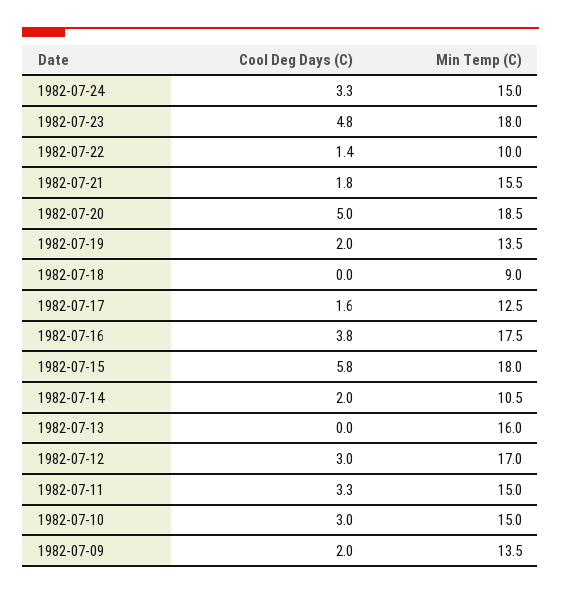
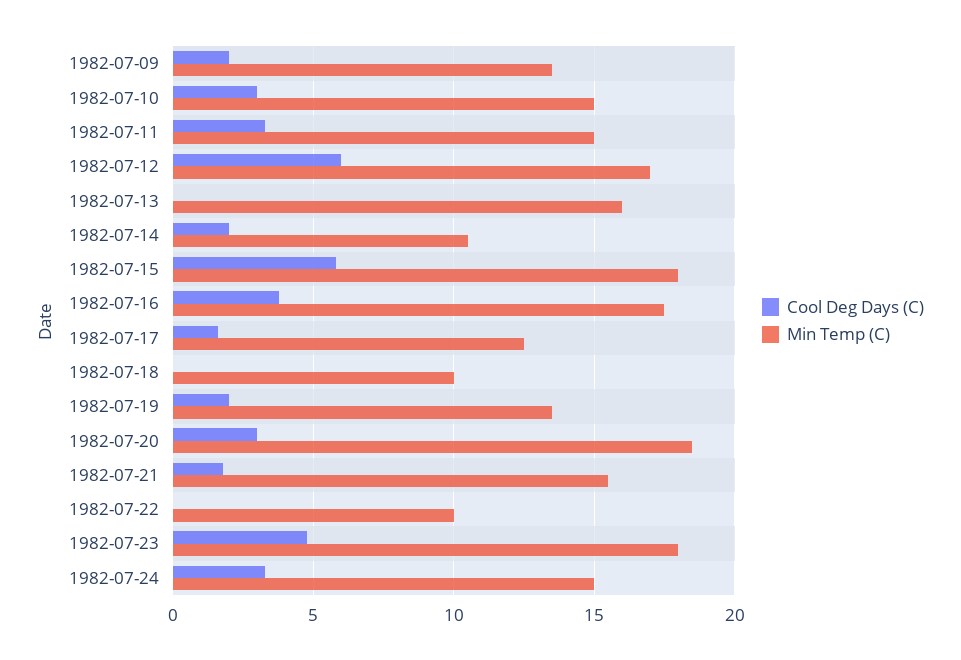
Cool Deg Days (C), 1982-07-22: 1.4 -> 0
Cool Deg Days (C), 1982-07-20: 5 -> 3
Min Temp (C), 1982-07-18: 9 -> 10
Cool Deg Days (C), 1982-07-12: 3 -> 6

